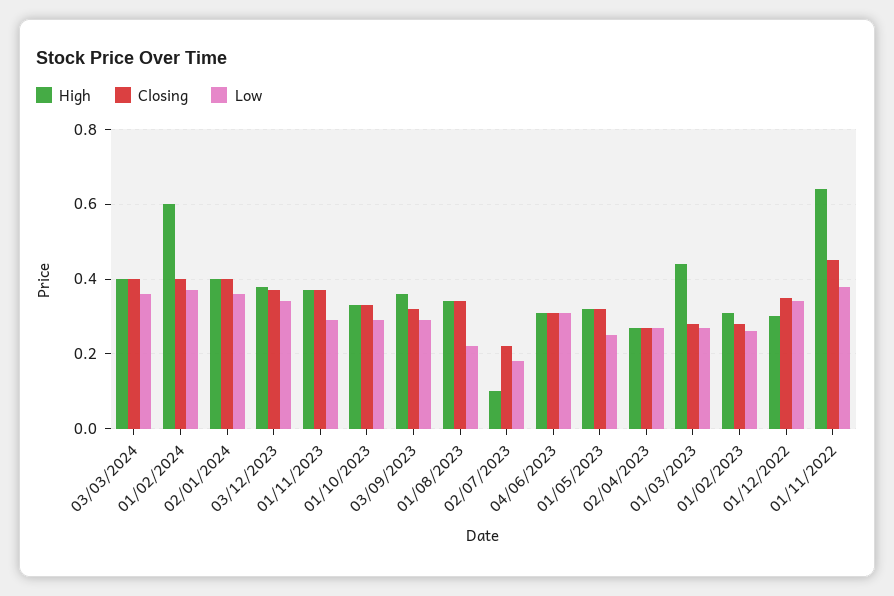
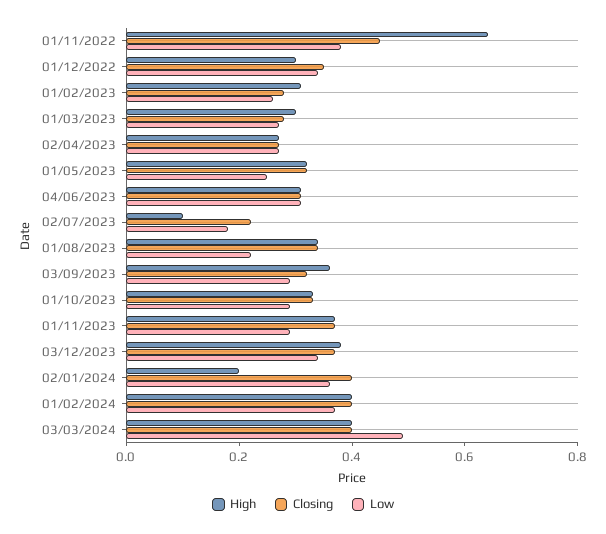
Low, 03/03/2024: 0.35 -> 0.5
High, 01/02/2024: 0.6 -> 0.4
High, 02/01/2024: 0.4 -> 0.2
High, 01/03/2023: 0.45 -> 0.3

